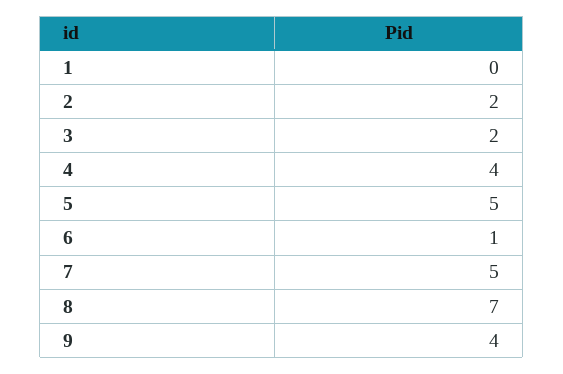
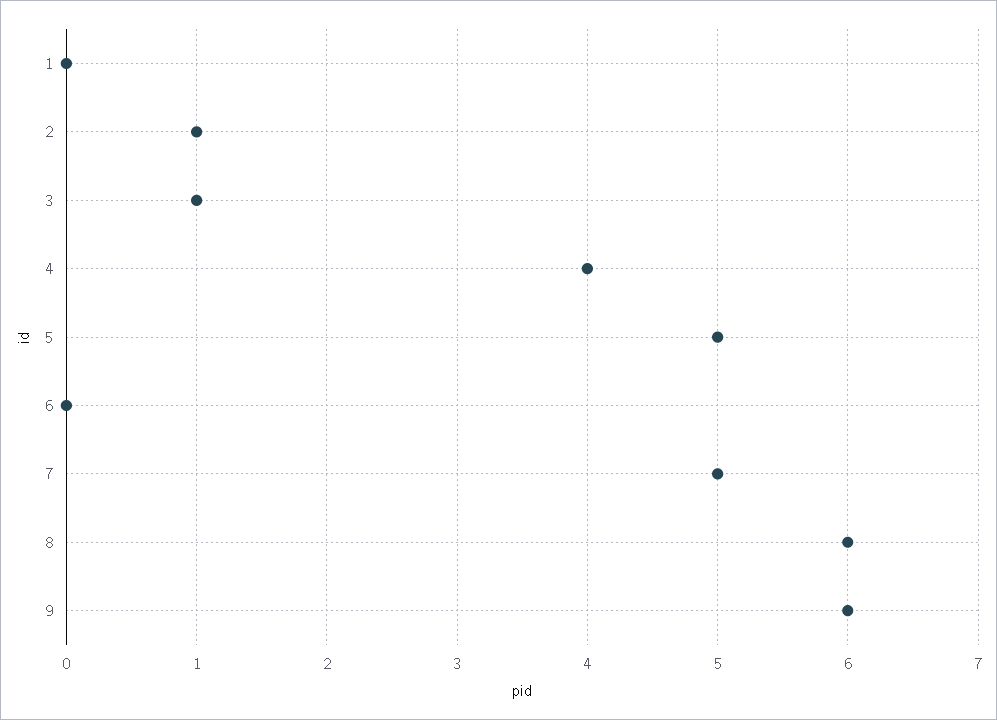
2: 2 -> 1
3: 2 -> 1
6: 1 -> 0
8: 7 -> 6
9: 4 -> 6

